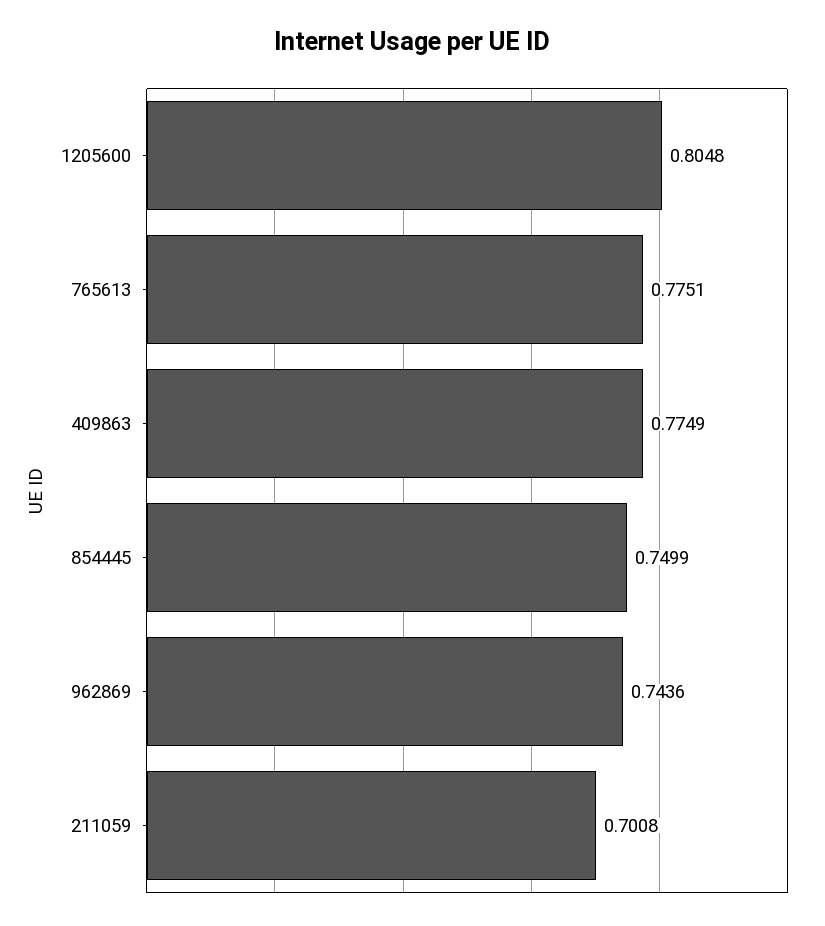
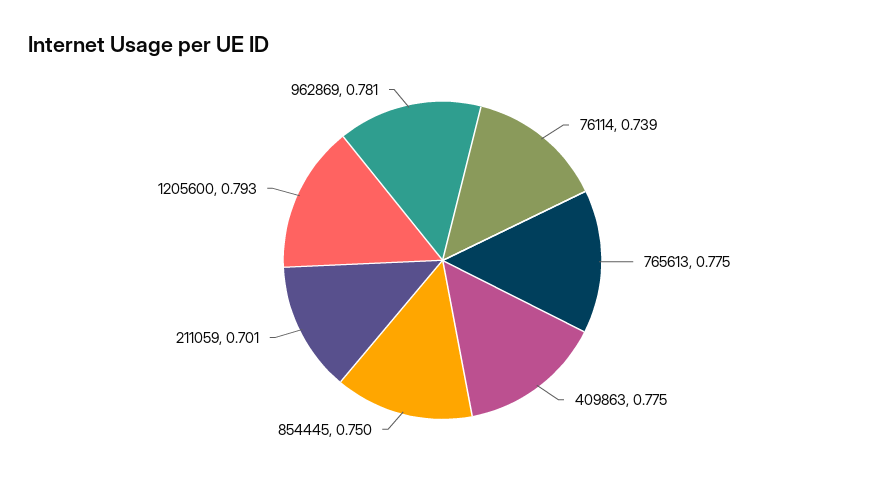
1205600: 0.8048 -> 0.793
962869: 0.7436 -> 0.781
76114: none -> 0.739

